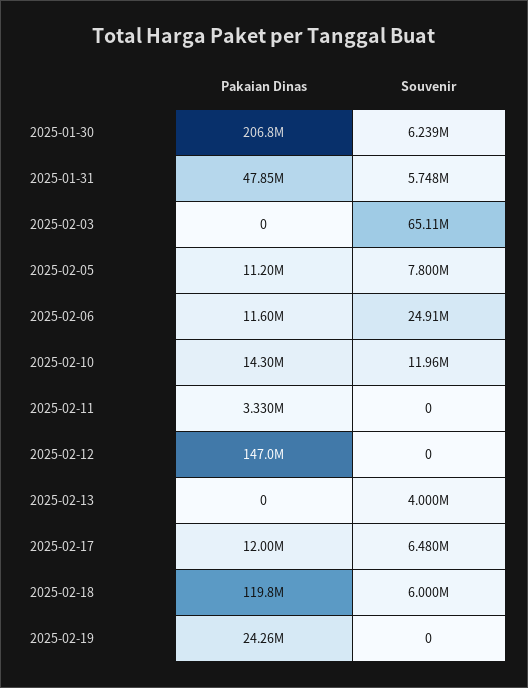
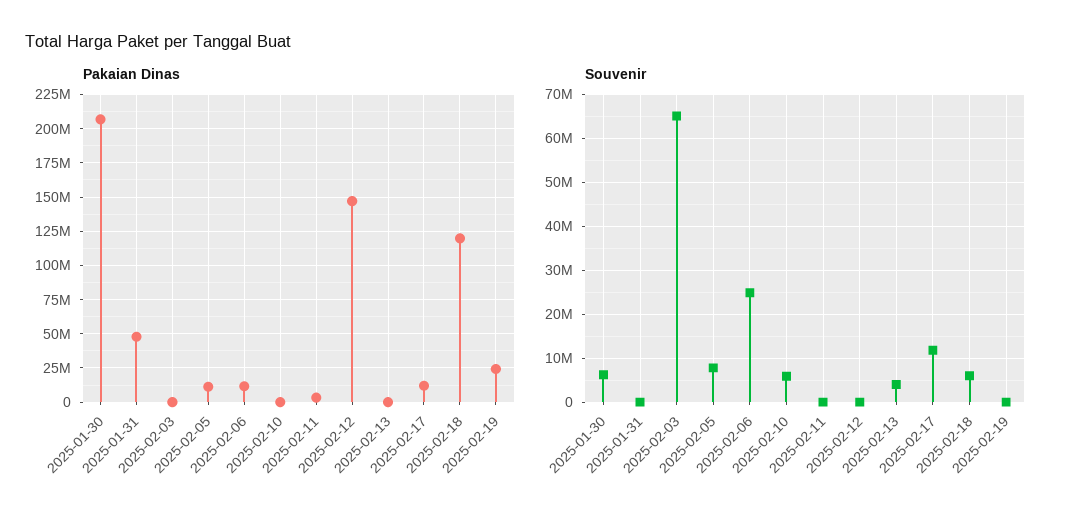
Souvenir, 2025-01-31: 5748000 -> 0
Pakaian Dinas, 2025-02-10: 14300000 -> 0
Souvenir, 2025-02-10: 11960000 -> 6000000
Souvenir, 2025-02-17: 6480000 -> 12000000

